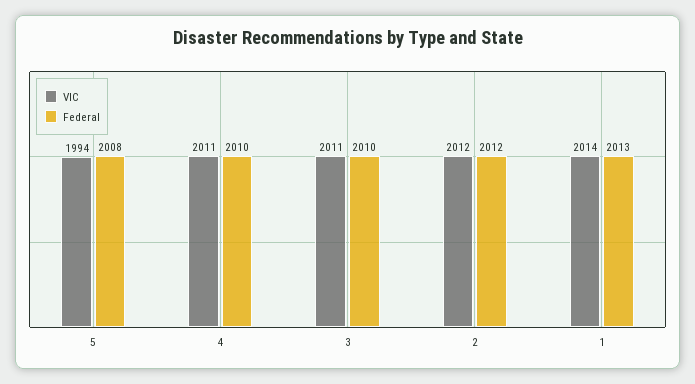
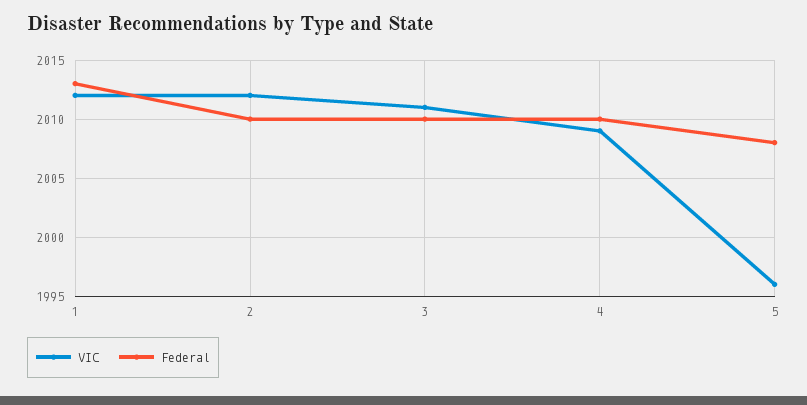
VIC, 5: 1994 -> 1996
VIC, 4: 2011 -> 2009
Federal, 2: 2012 -> 2010
VIC, 1: 2014 -> 2012

